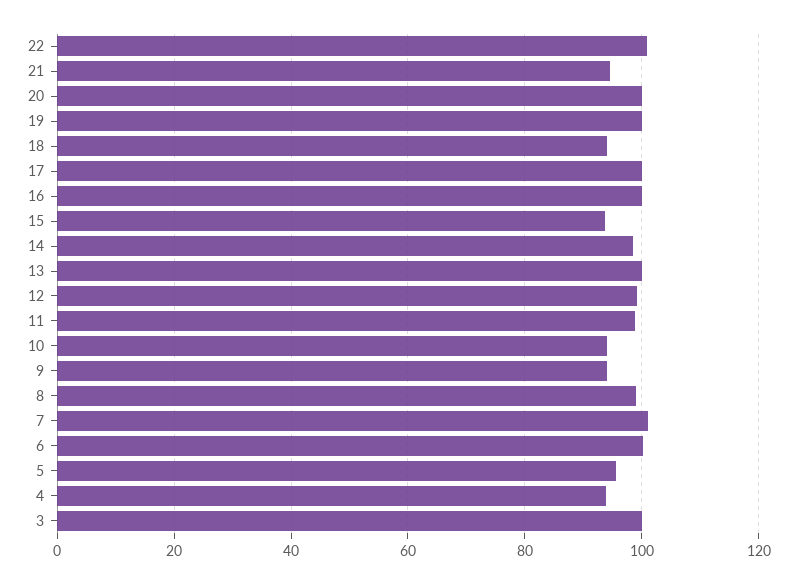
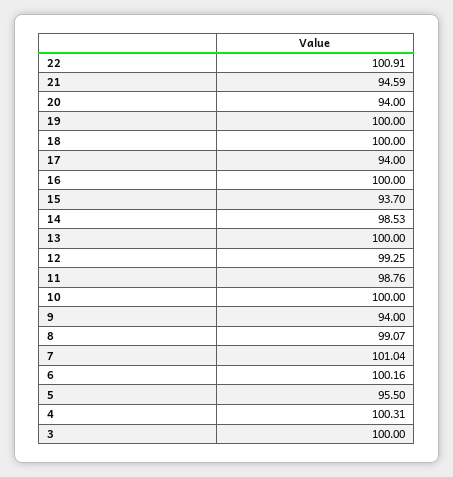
20: 100 -> 94
18: 94 -> 100
17: 100 -> 94
10: 94 -> 100
4: 94 -> 100.31

